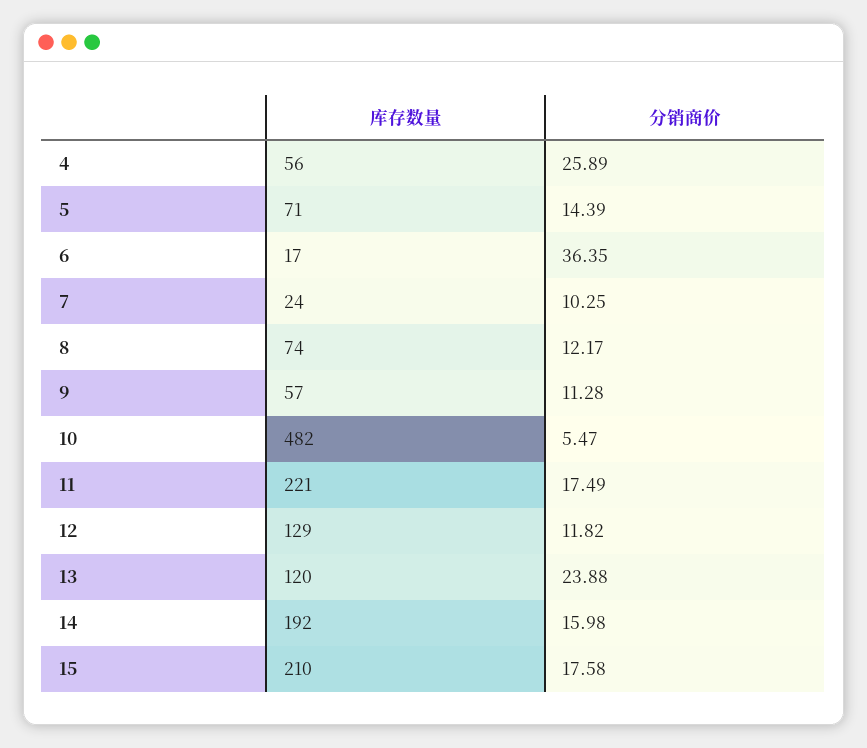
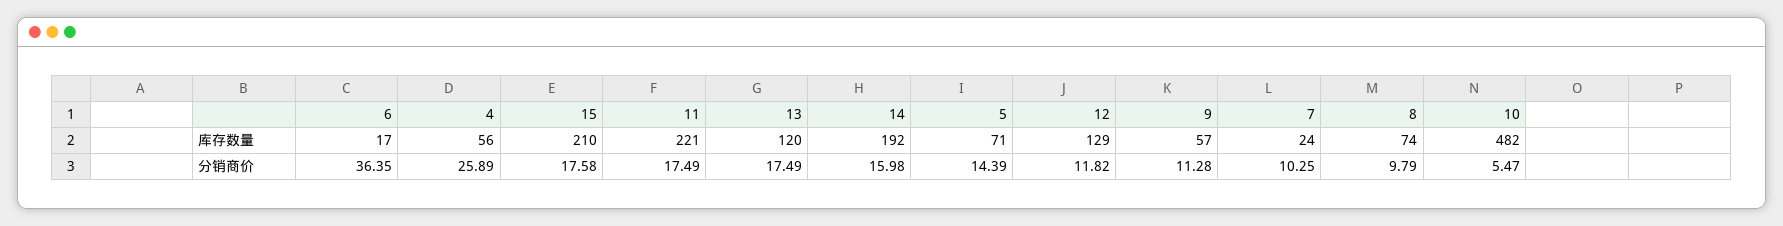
分销商价, 8: 12.17 -> 9.79
分销商价, 13: 23.88 -> 17.49

